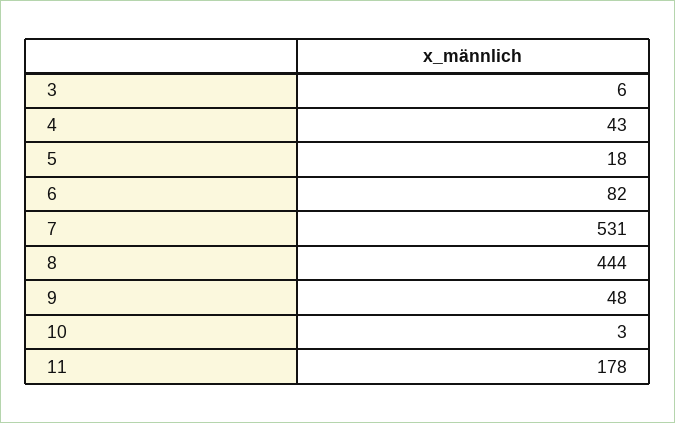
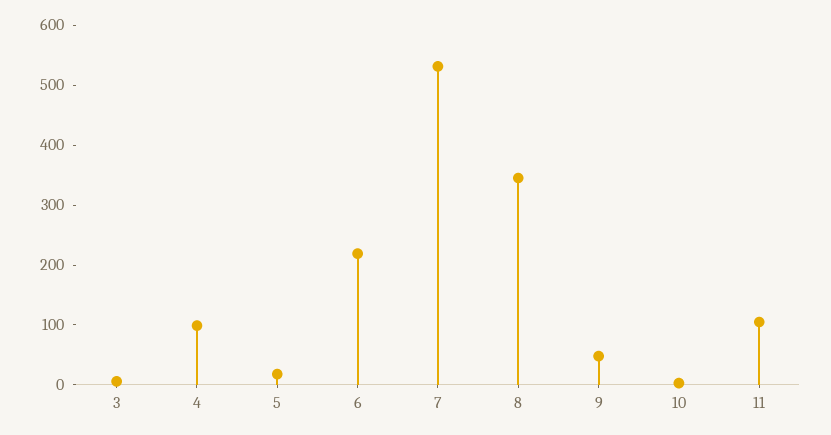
4: 43 -> 100
6: 82 -> 220
8: 444 -> 340
11: 178 -> 100

